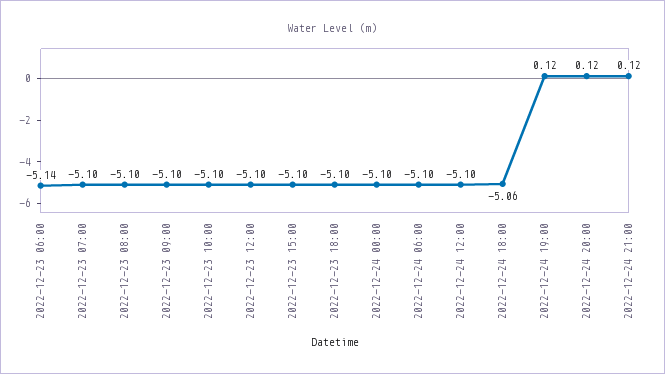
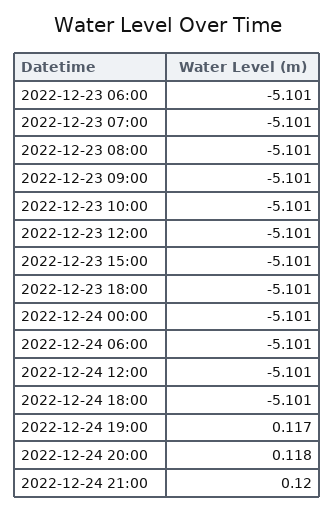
2022-12-23 06:00: -5.14 -> -5.101
2022-12-24 18:00: -5.06 -> -5.101

